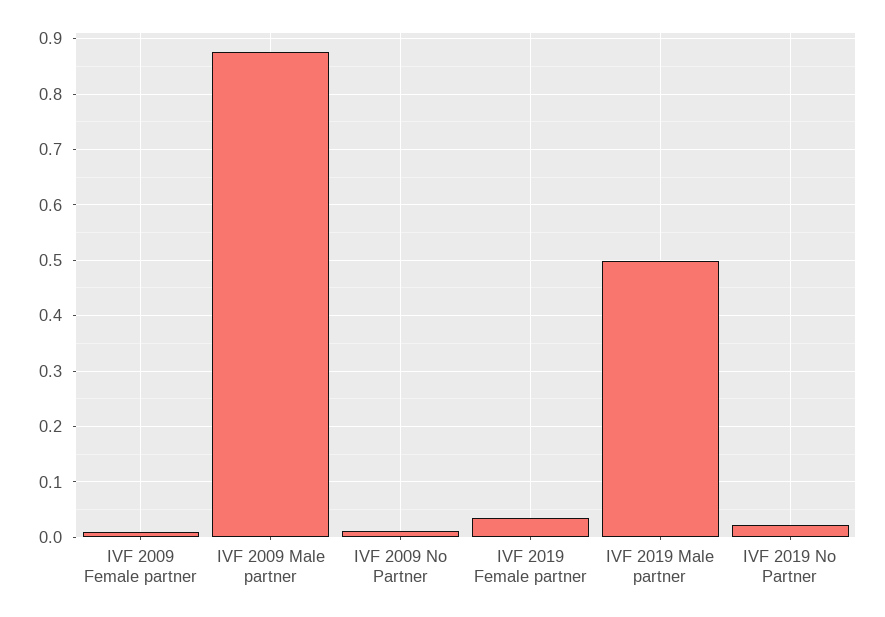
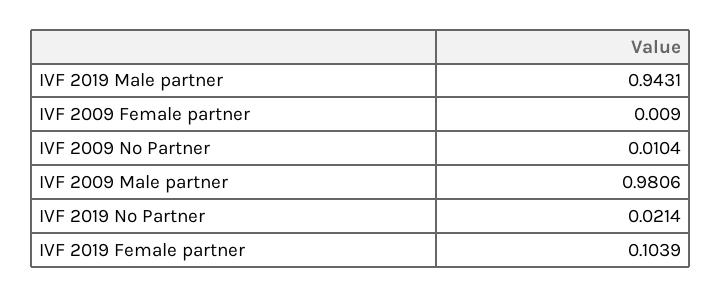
IVF 2009 Male partner: 0.88 -> 0.9806
IVF 2019 Female partner: 0.04 -> 0.1039
IVF 2019 Male partner: 0.5 -> 0.9431

